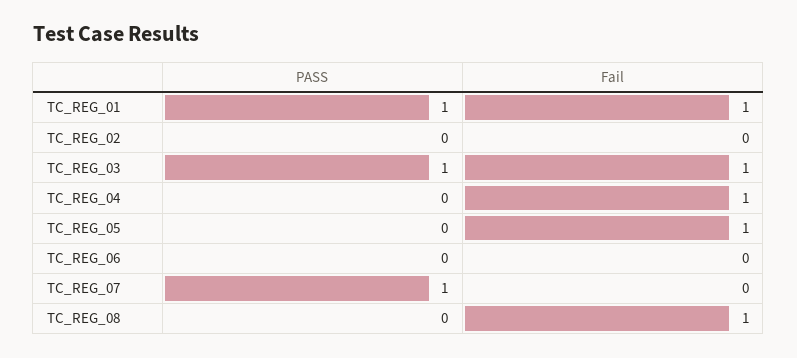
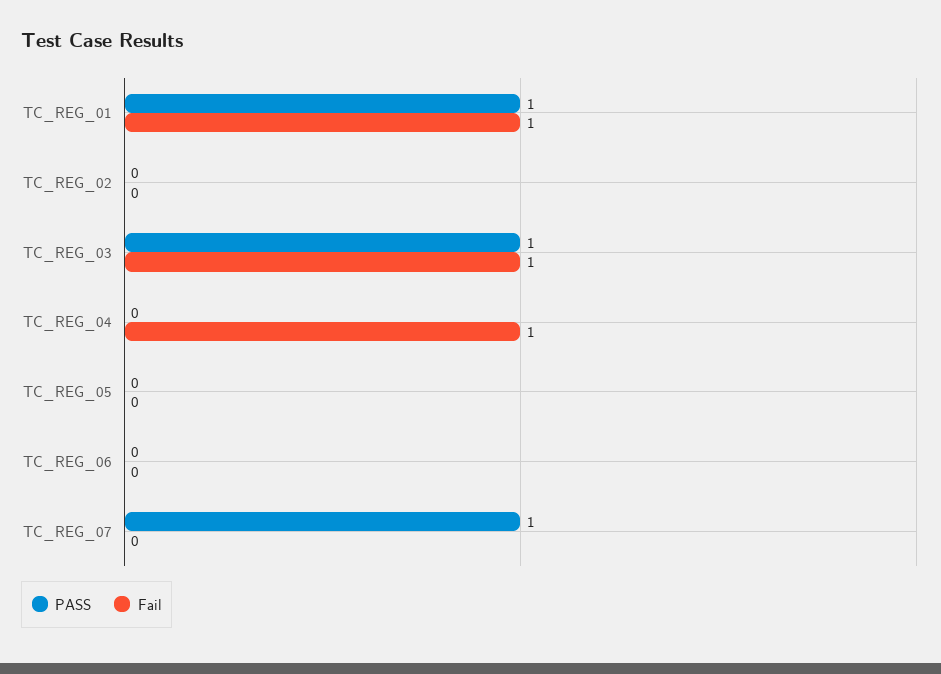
Fail, TC_REG_05: 1 -> 0
PASS, TC_REG_08: 0 -> none
Fail, TC_REG_08: 1 -> none

